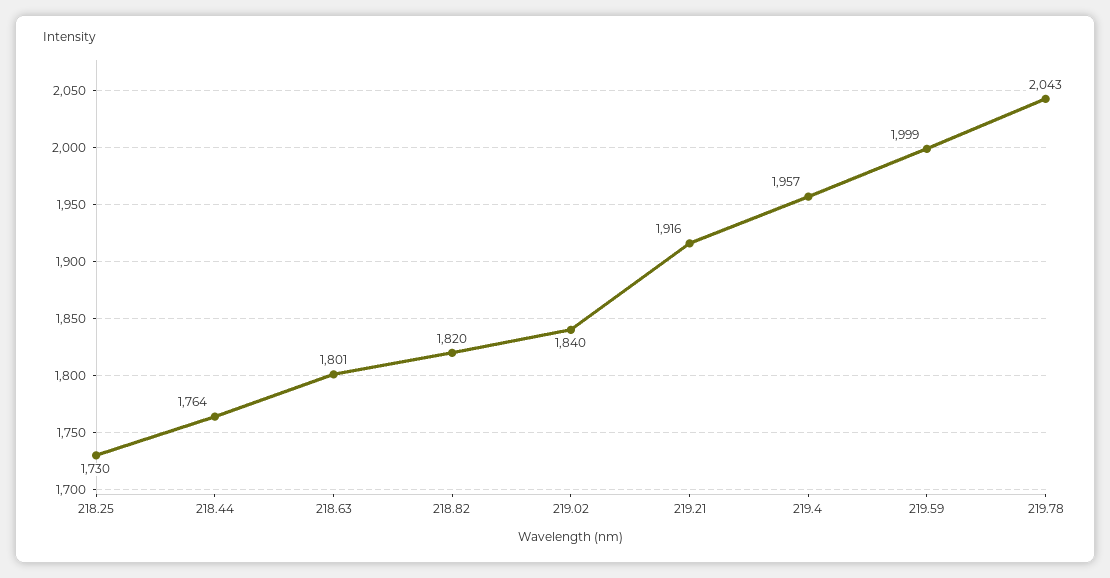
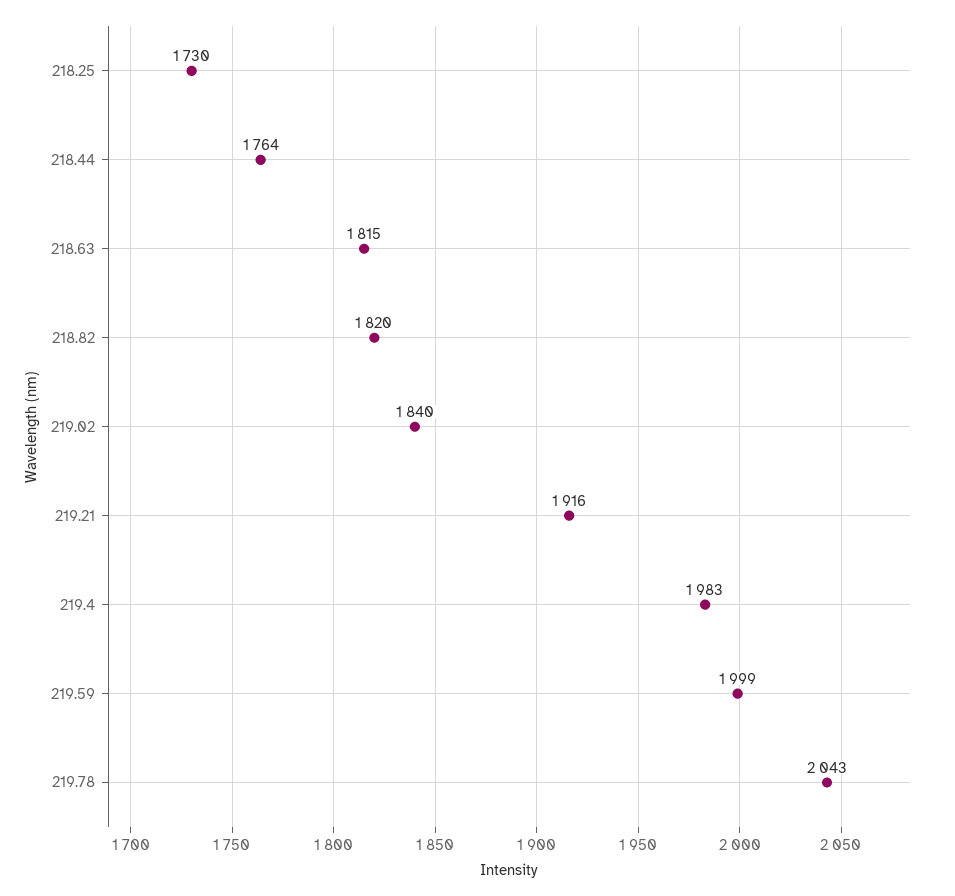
218.63: 1801 -> 1815
219.4: 1957 -> 1983

